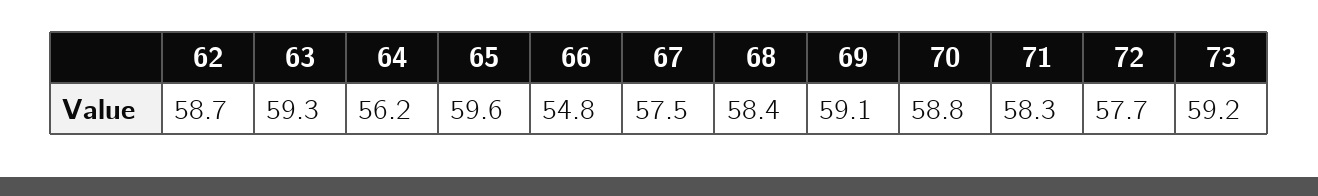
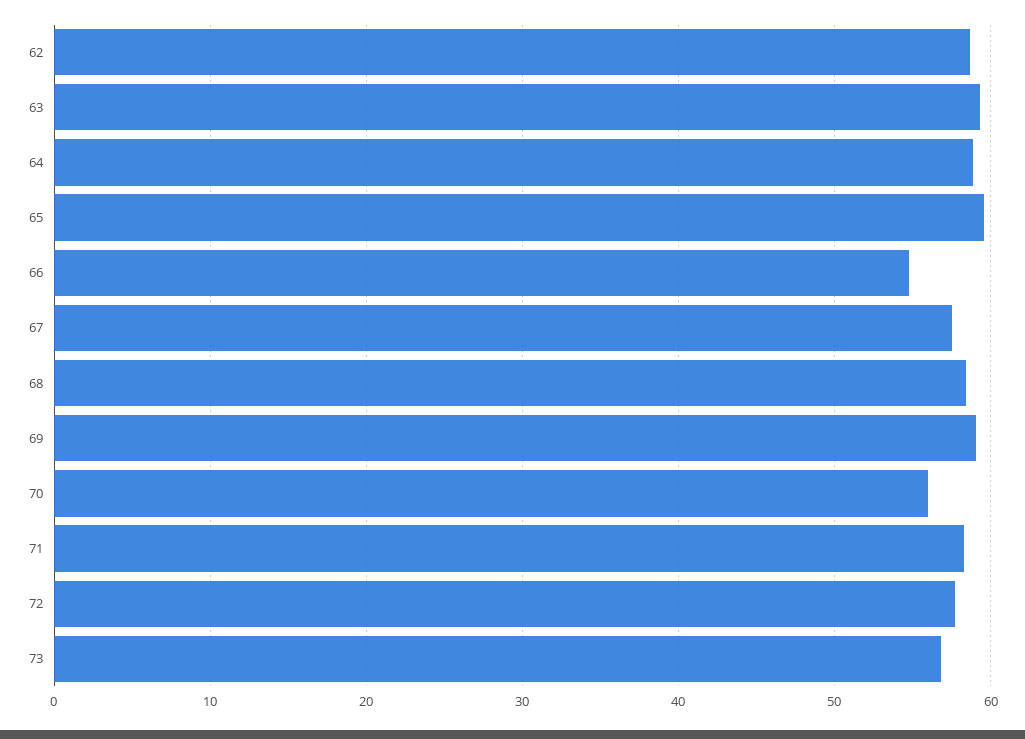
64: 56.2 -> 59
70: 58.8 -> 56
73: 59.2 -> 57

